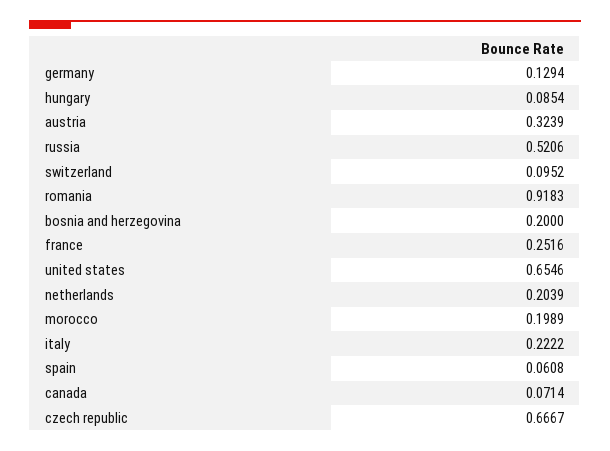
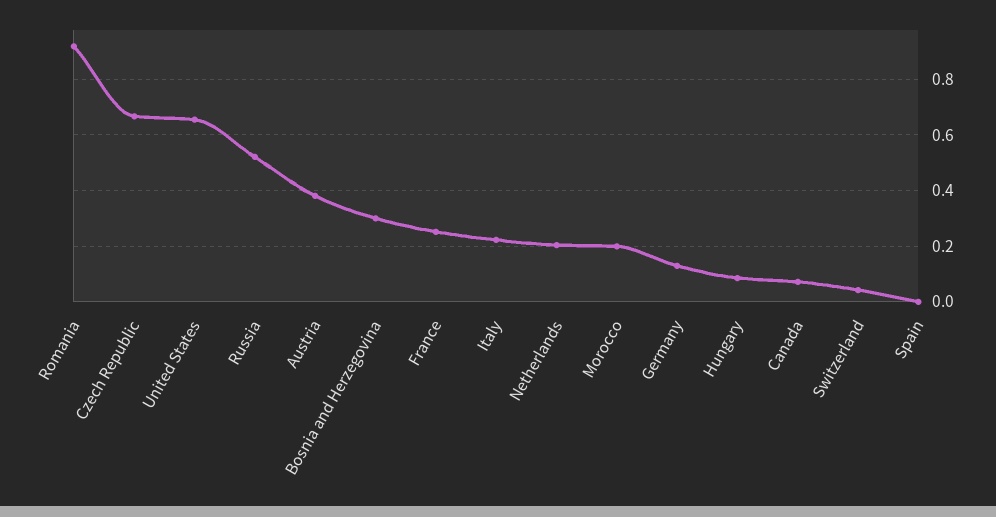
austria: 0.3239 -> 0.375
switzerland: 0.0952 -> 0.05
bosnia and herzegovina: 0.2 -> 0.3
spain: 0.0608 -> 0

